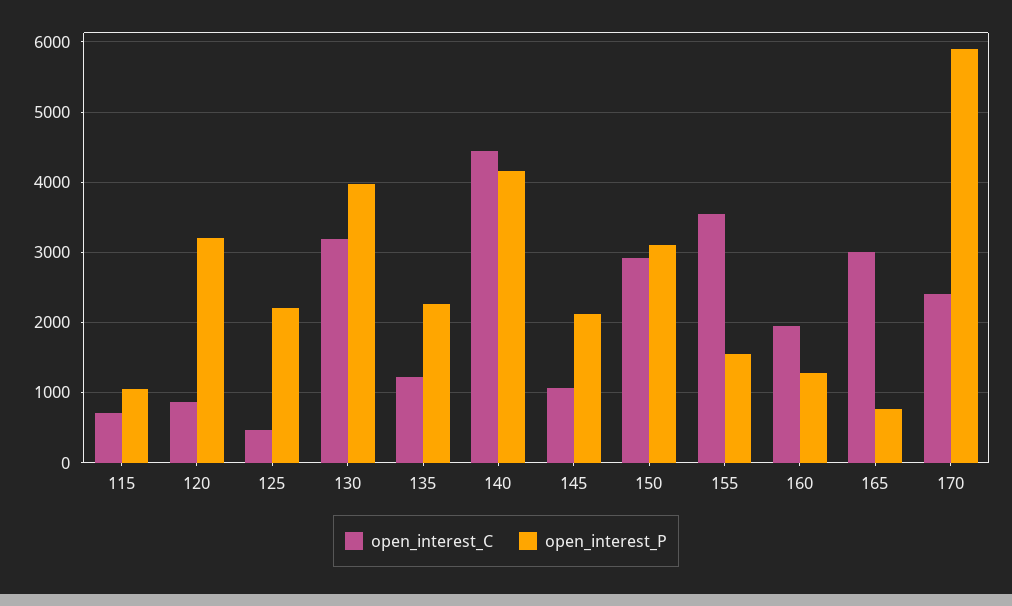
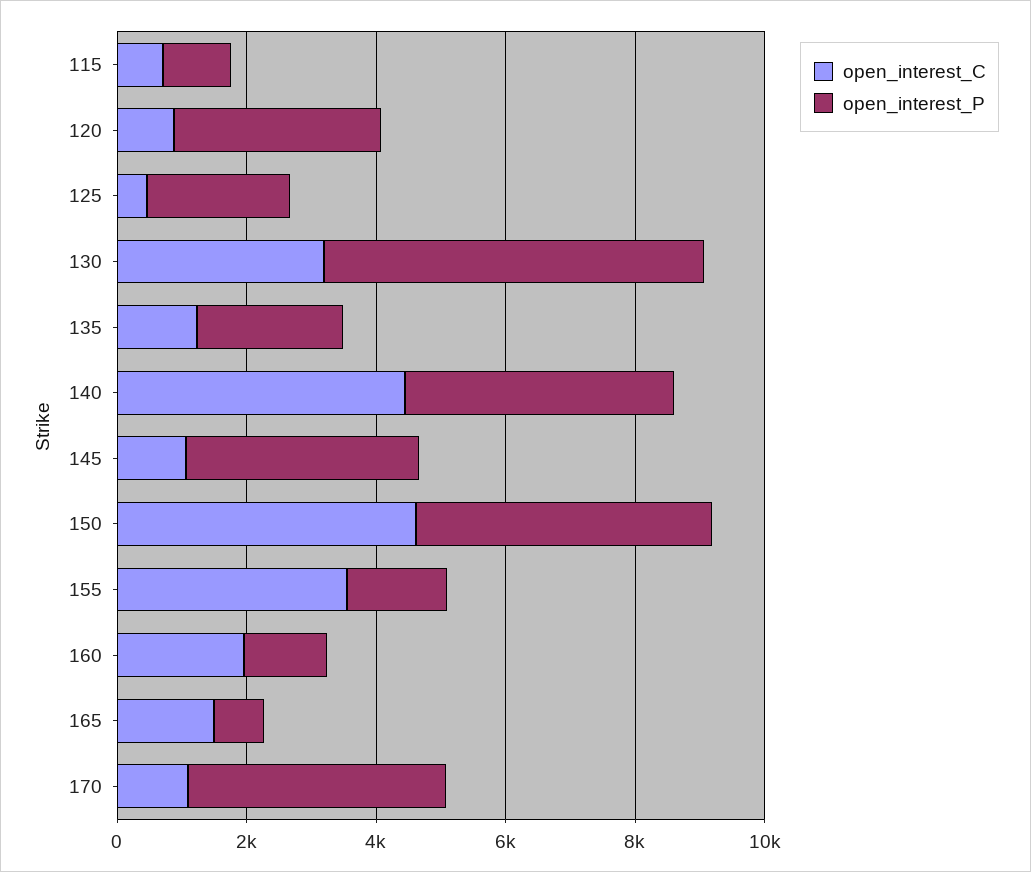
open_interest_P, 130: 4000 -> 6000
open_interest_P, 145: 2100 -> 3500
open_interest_C, 150: 2900 -> 4500
open_interest_P, 150: 3100 -> 4500
open_interest_C, 165: 3000 -> 1500
open_interest_C, 170: 2400 -> 1000
open_interest_P, 170: 5900 -> 4000

